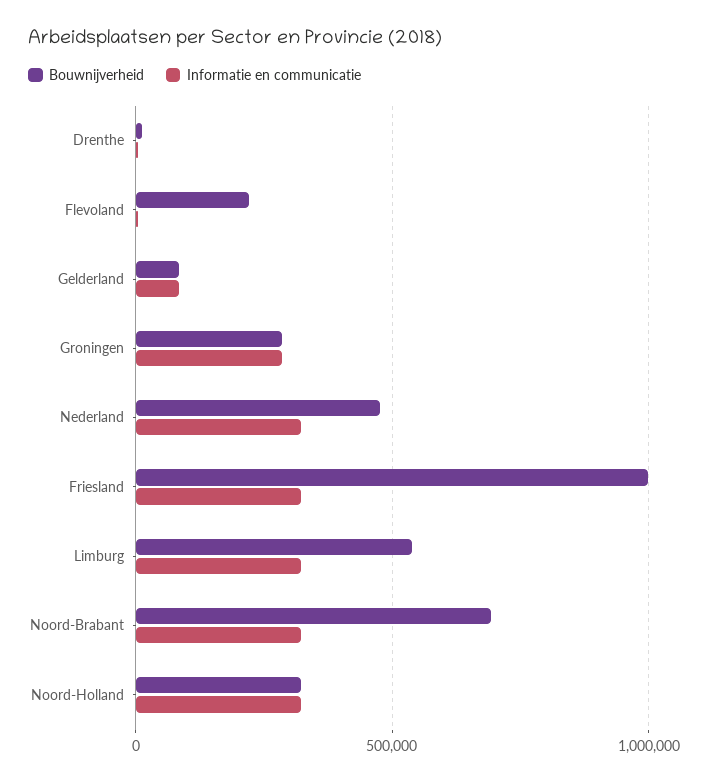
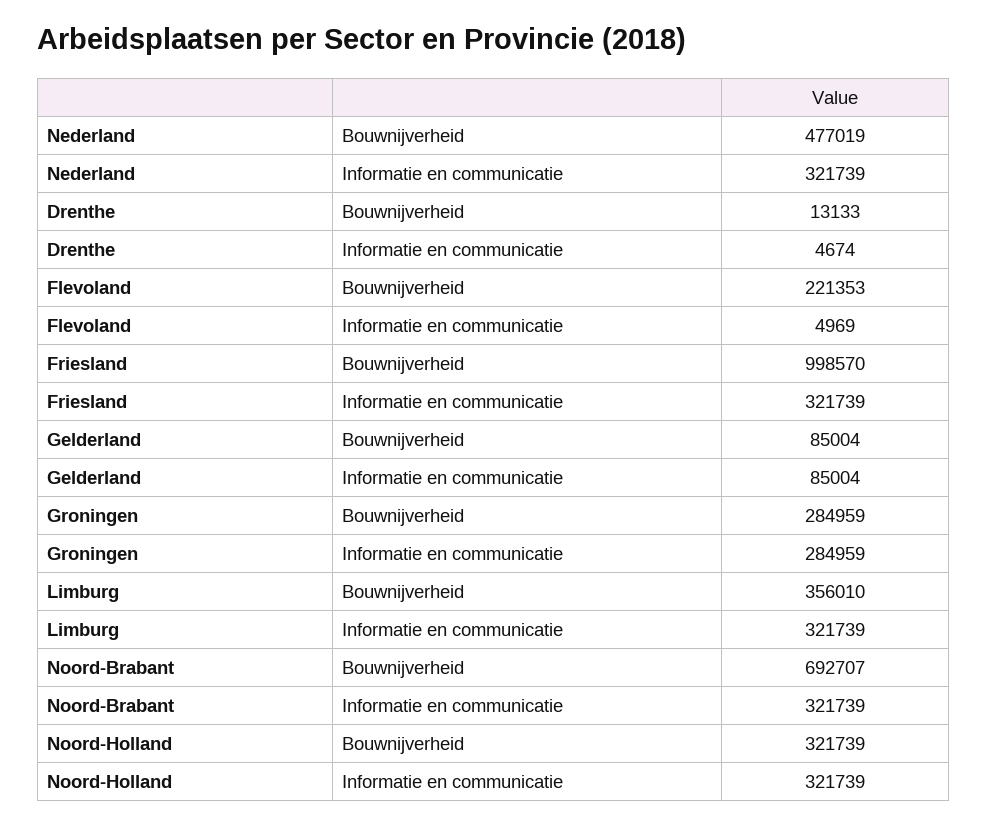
Bouwnijverheid, Limburg: 550000 -> 356010

